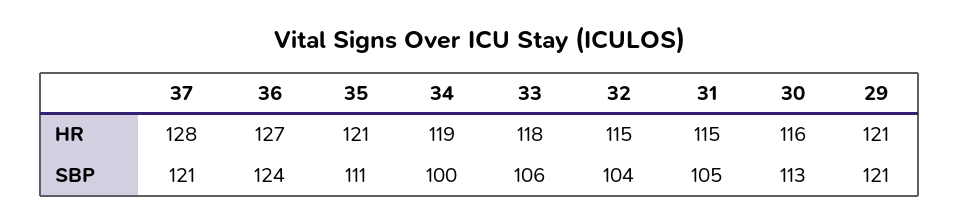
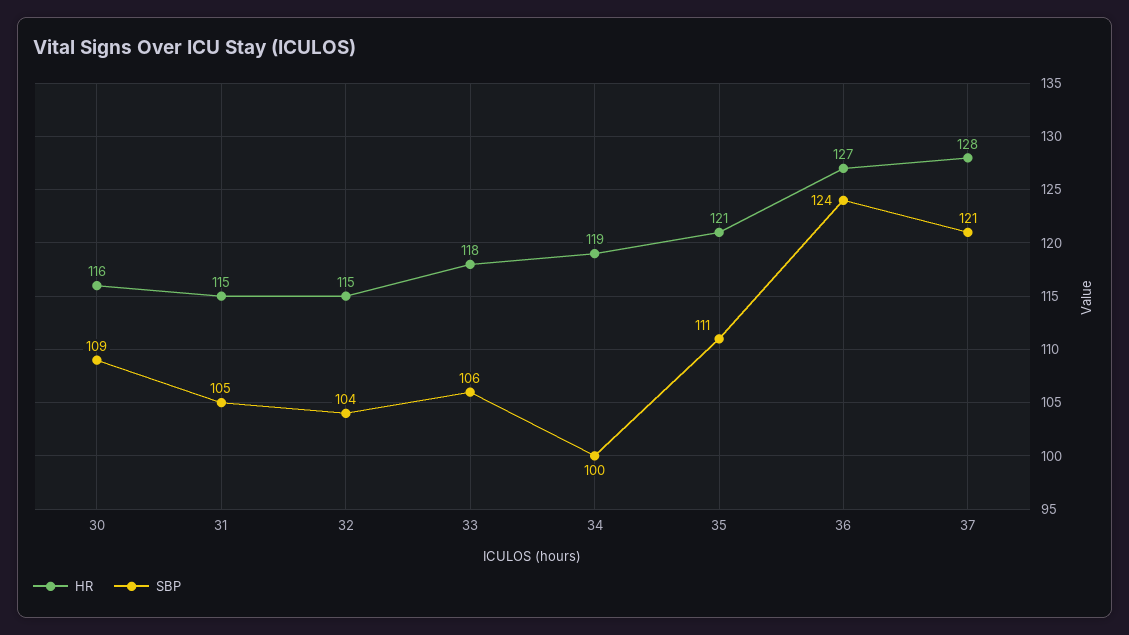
HR, 29: 121 -> none
SBP, 30: 113 -> 109
SBP, 29: 121 -> none

